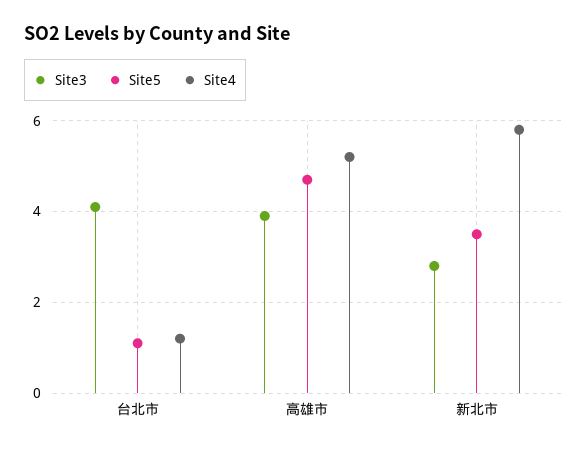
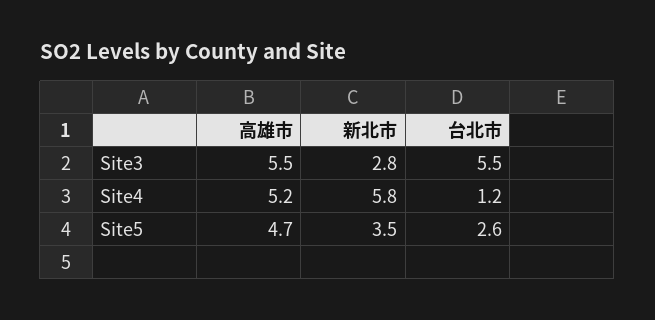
Site3, 台北市: 4 -> 5.5
Site5, 台北市: 1 -> 2.6
Site3, 高雄市: 4 -> 5.5

